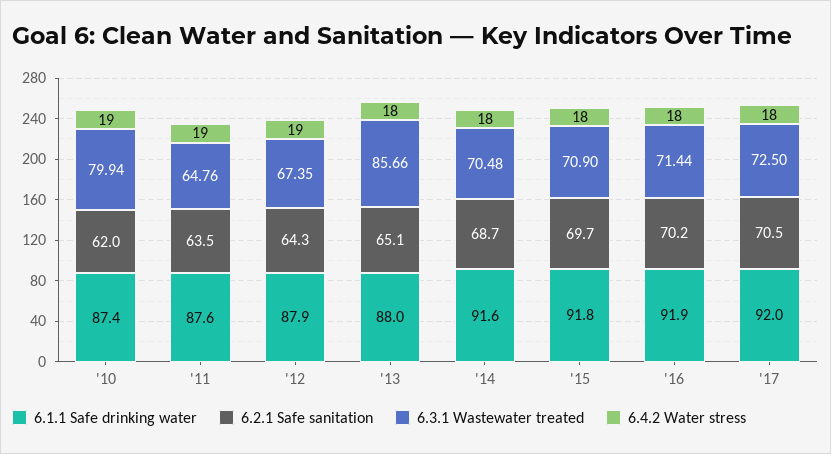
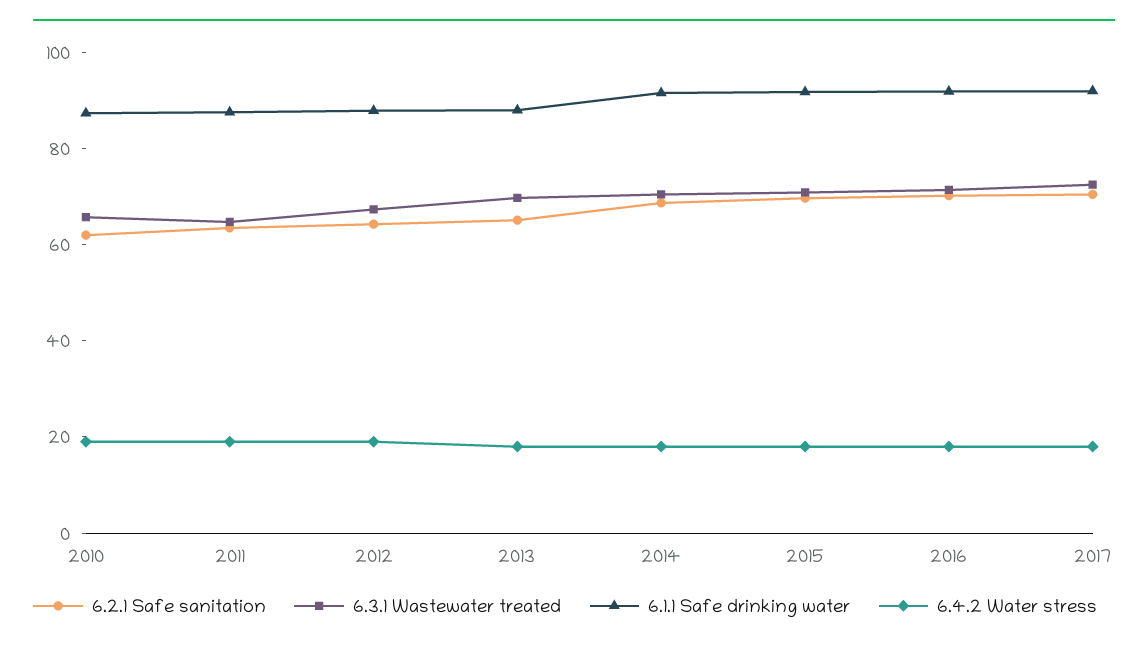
6.3.1 Wastewater treated, '10: 79.94 -> 65
6.3.1 Wastewater treated, '13: 85.66 -> 70

